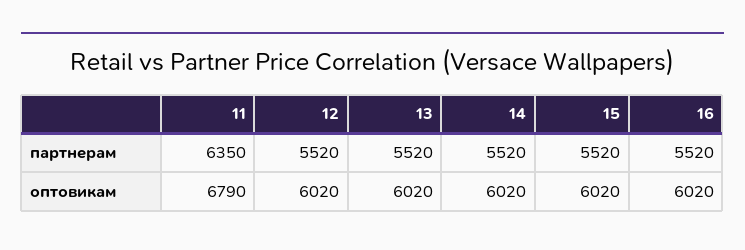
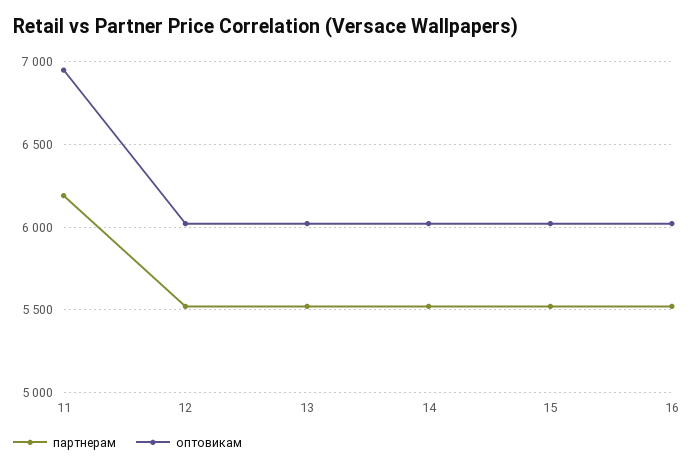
партнерам, 11: 6350 -> 6200
оптовикам, 11: 6790 -> 6950

